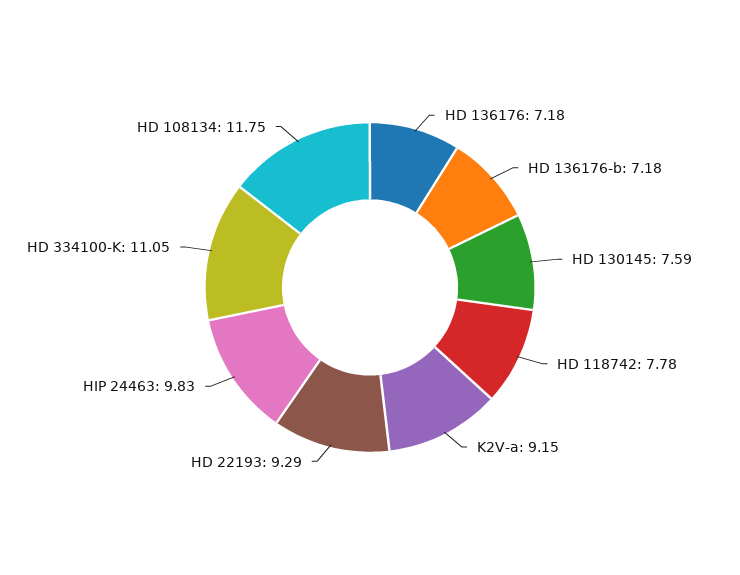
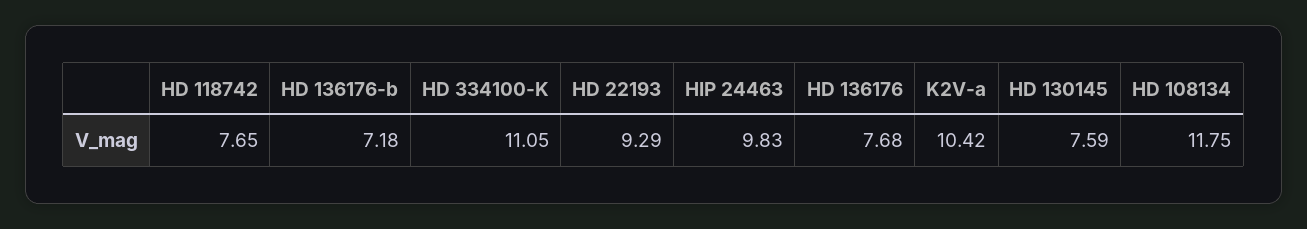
HD 136176: 7.18 -> 7.68
HD 118742: 7.78 -> 7.65
K2V-a: 9.15 -> 10.42

